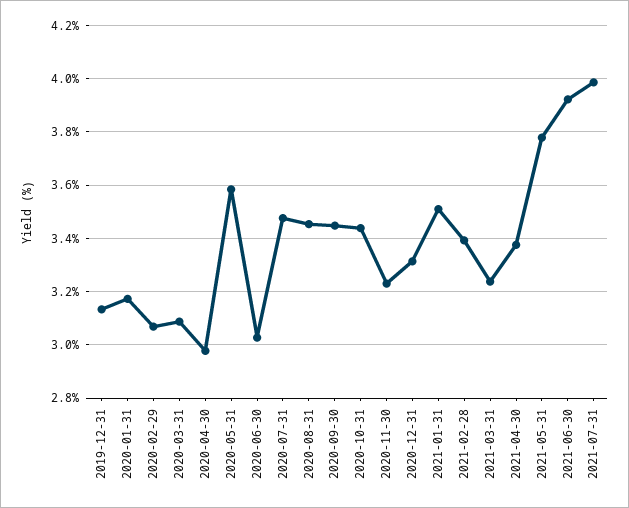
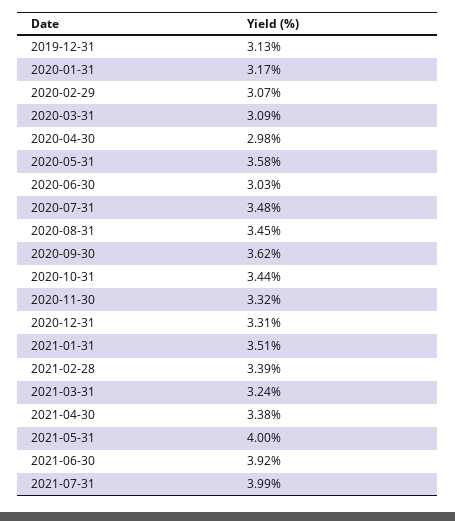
2020-09-30: 3.45 -> 3.62
2020-11-30: 3.225 -> 3.32
2021-05-31: 3.775 -> 4

